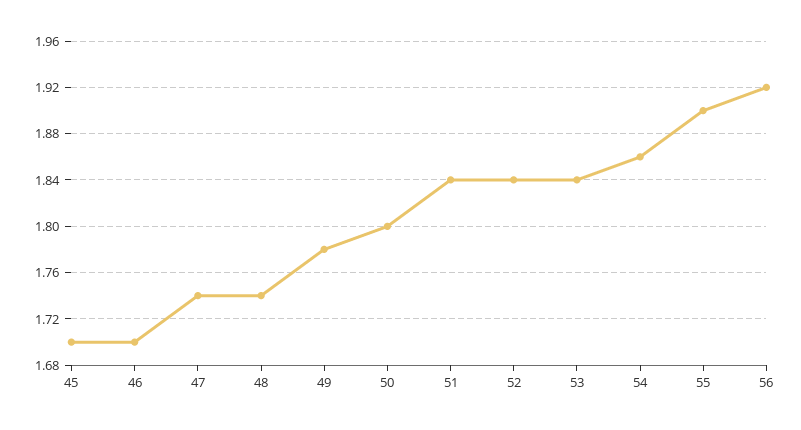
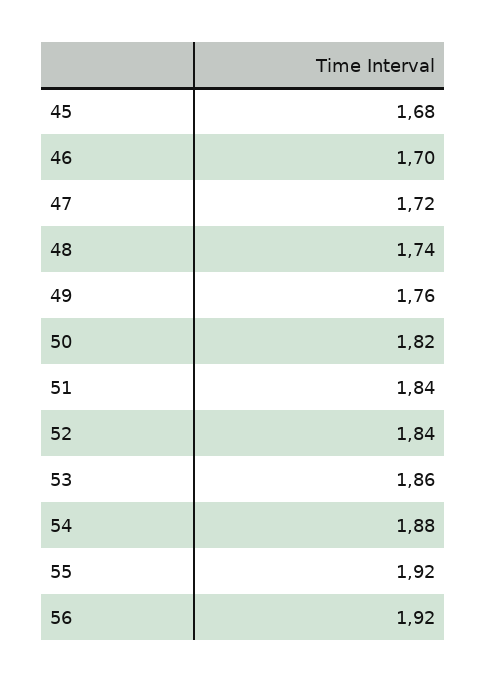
45: 1.7 -> 1.68
47: 1.74 -> 1.72
49: 1.78 -> 1.76
50: 1.8 -> 1.82
53: 1.84 -> 1.86
54: 1.86 -> 1.88
55: 1.9 -> 1.92

